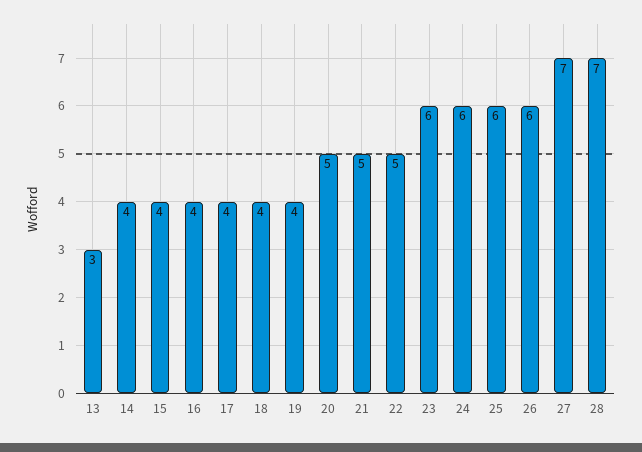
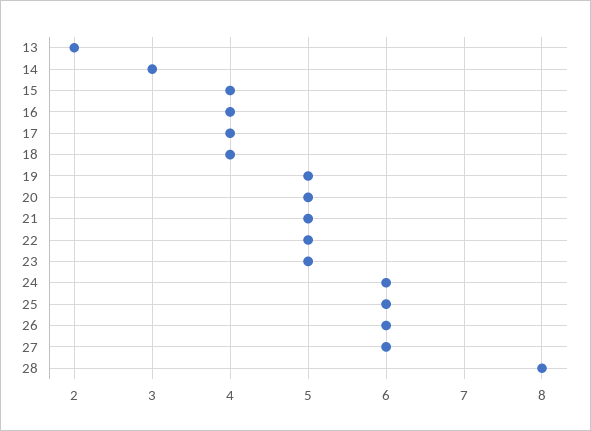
13: 3 -> 2
14: 4 -> 3
19: 4 -> 5
23: 6 -> 5
27: 7 -> 6
28: 7 -> 8

